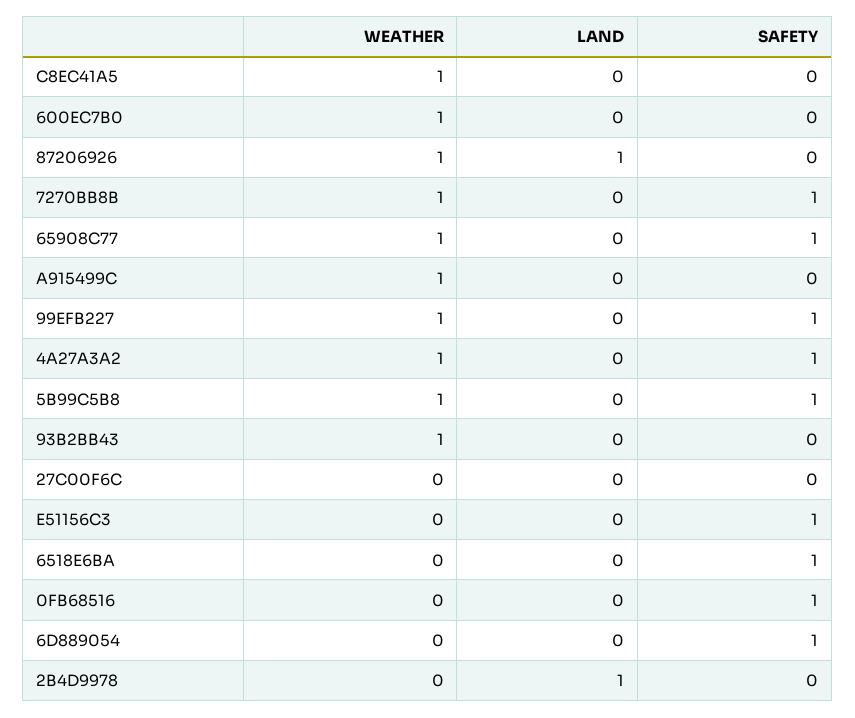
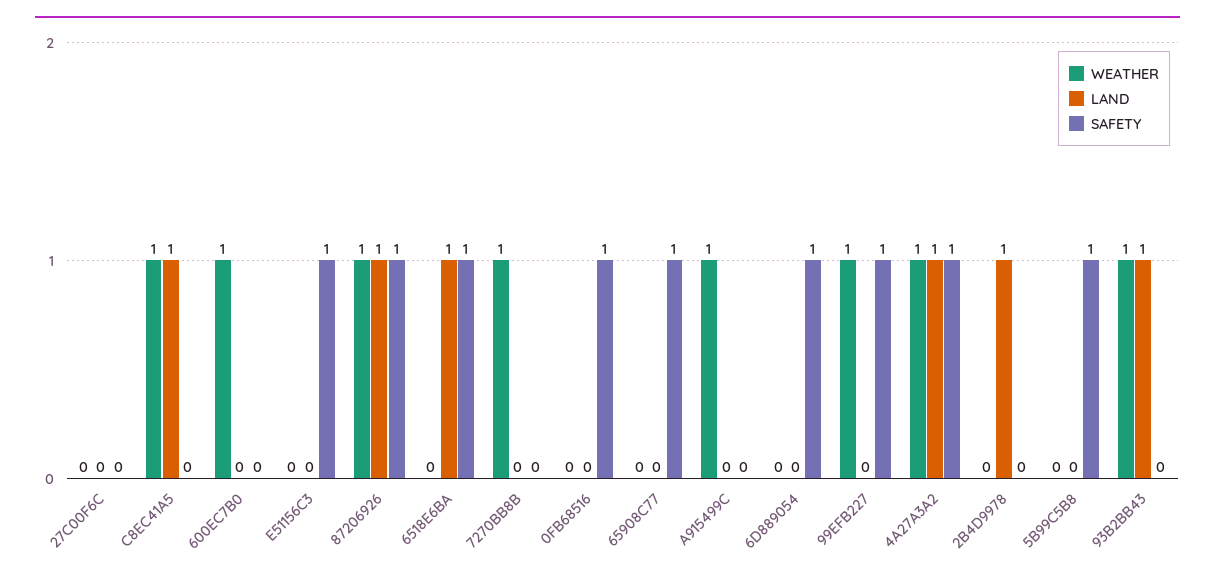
LAND, C8EC41A5: 0 -> 1
SAFETY, 87206926: 0 -> 1
SAFETY, 7270BB8B: 1 -> 0
WEATHER, 65908C77: 1 -> 0
LAND, 4A27A3A2: 0 -> 1
WEATHER, 5B99C5B8: 1 -> 0
LAND, 93B2BB43: 0 -> 1
LAND, 6518E6BA: 0 -> 1

